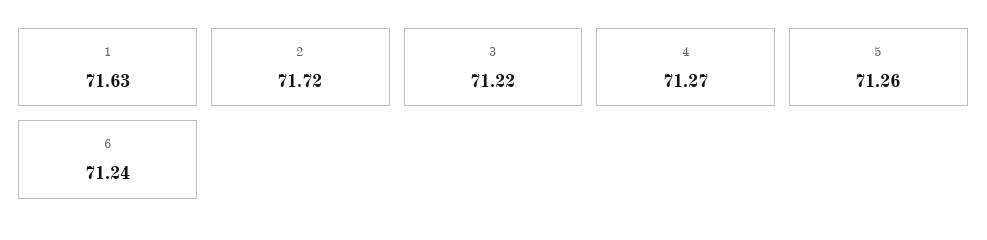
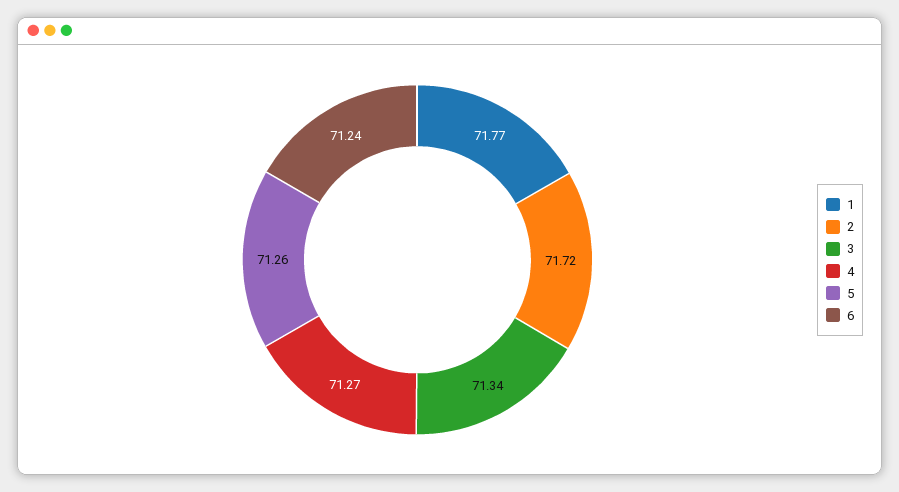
1: 71.63 -> 71.77
3: 71.22 -> 71.34

